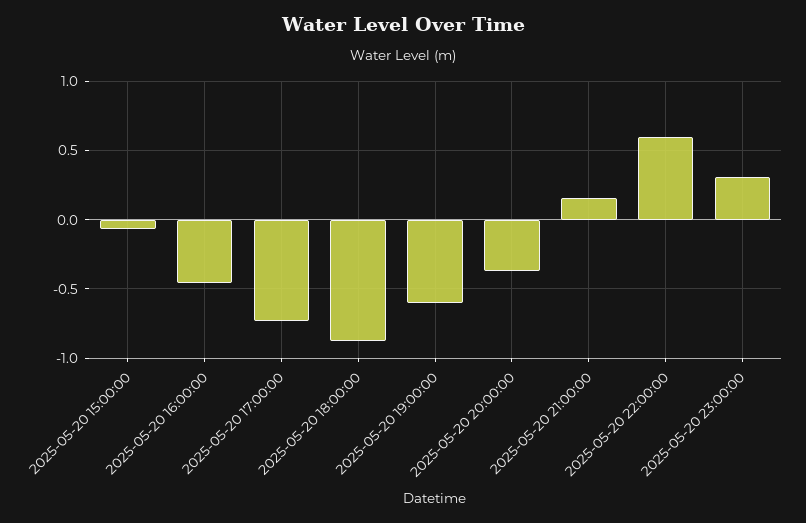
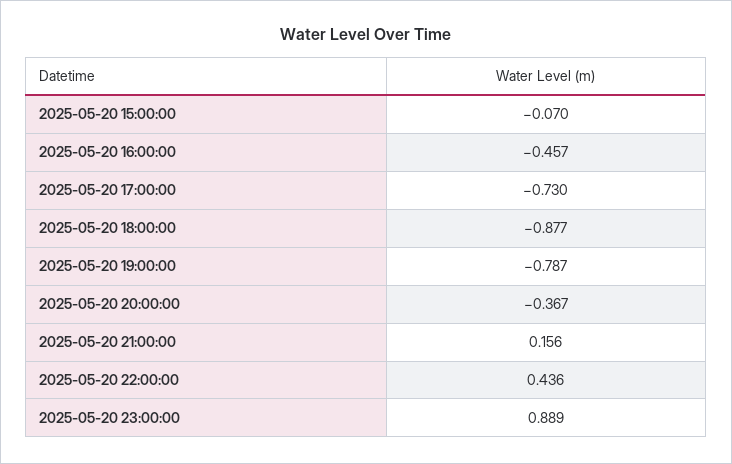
2025-05-20 19:00:00: -0.6 -> -0.787
2025-05-20 22:00:00: 0.6 -> 0.436
2025-05-20 23:00:00: 0.3 -> 0.889

